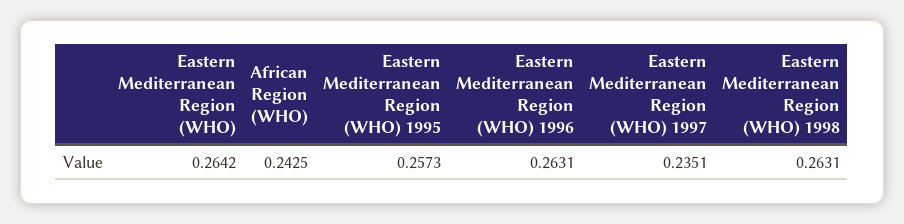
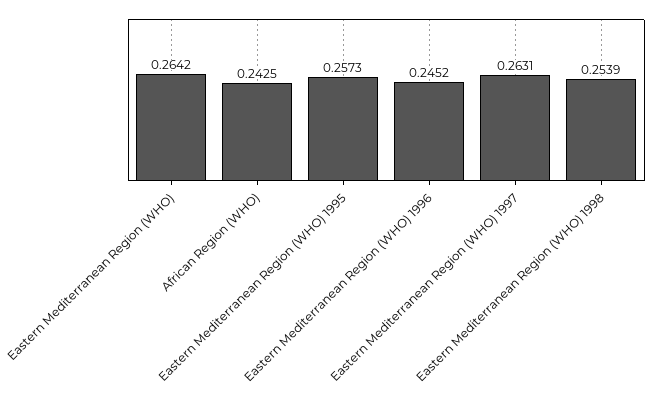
Eastern Mediterranean Region (WHO) 1996: 0.2631 -> 0.2452
Eastern Mediterranean Region (WHO) 1997: 0.2351 -> 0.2631
Eastern Mediterranean Region (WHO) 1998: 0.2631 -> 0.2539

